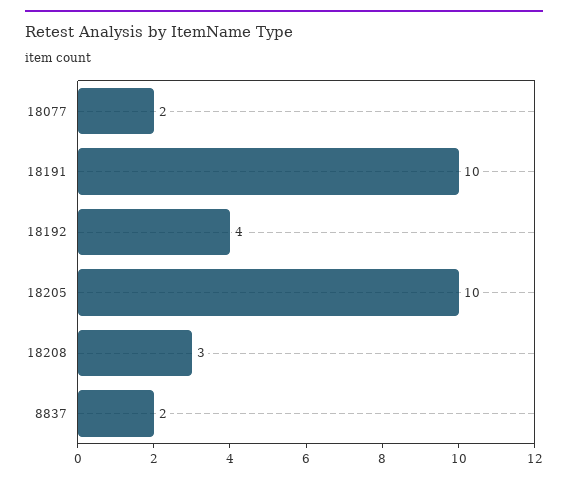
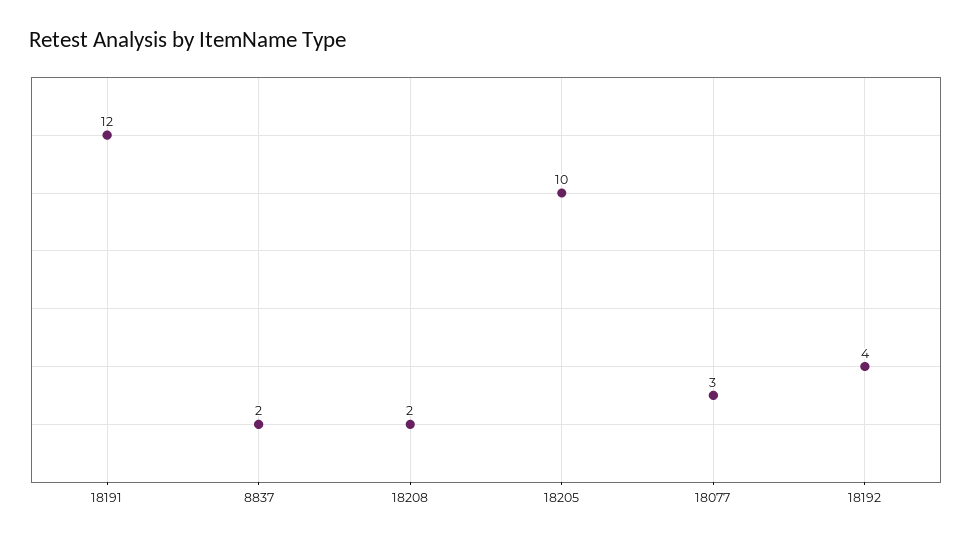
18077: 2 -> 3
18191: 10 -> 12
18208: 3 -> 2

